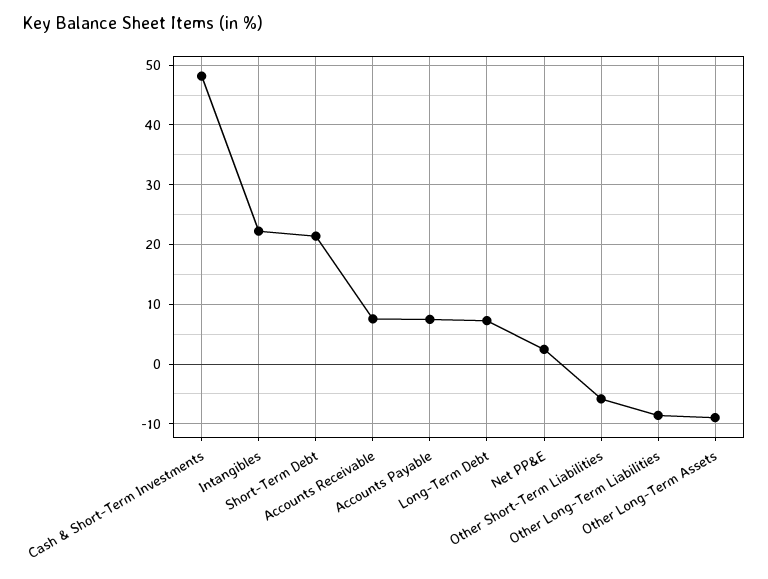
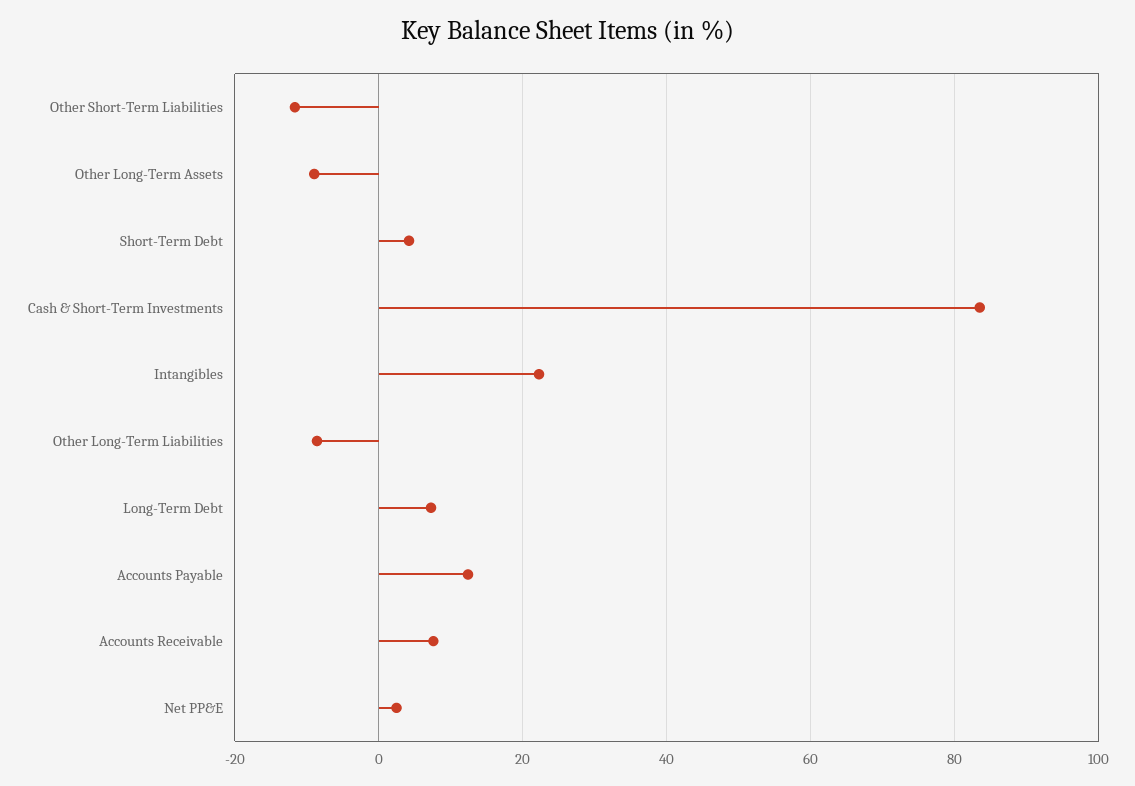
Cash & Short-Term Investments: 48 -> 84
Short-Term Debt: 22 -> 4
Accounts Payable: 8 -> 12
Other Short-Term Liabilities: -6 -> -12

